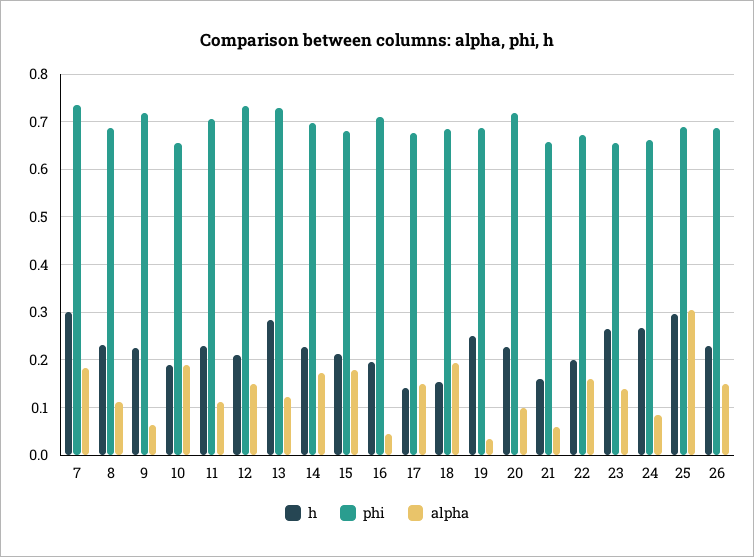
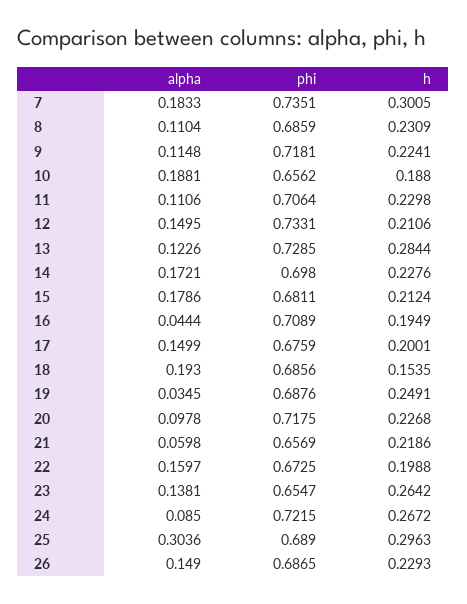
alpha, 9: 0.06 -> 0.1148
h, 17: 0.14 -> 0.2001
h, 21: 0.16 -> 0.2186
phi, 24: 0.66 -> 0.7215

